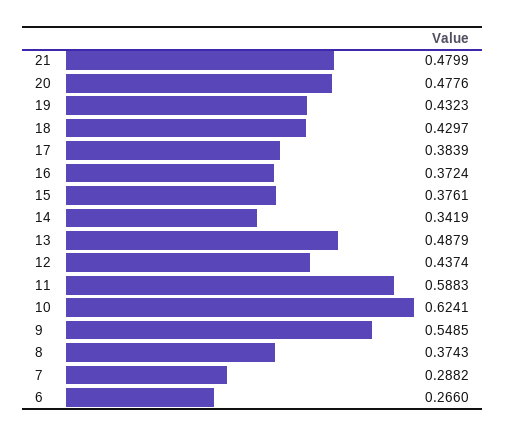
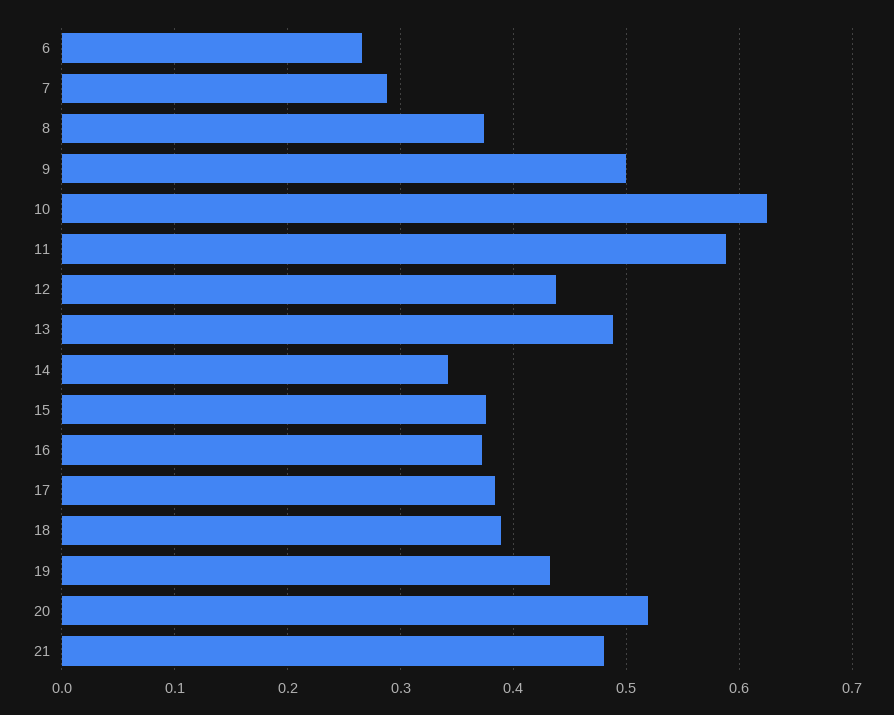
20: 0.4776 -> 0.52
18: 0.4297 -> 0.39
9: 0.5485 -> 0.5

